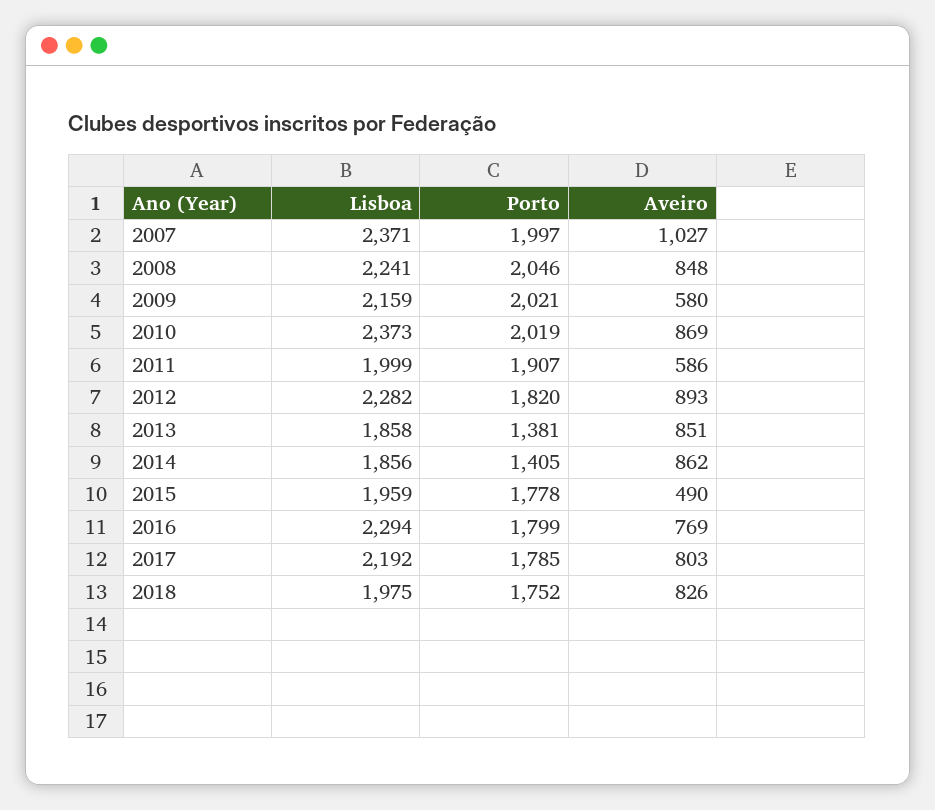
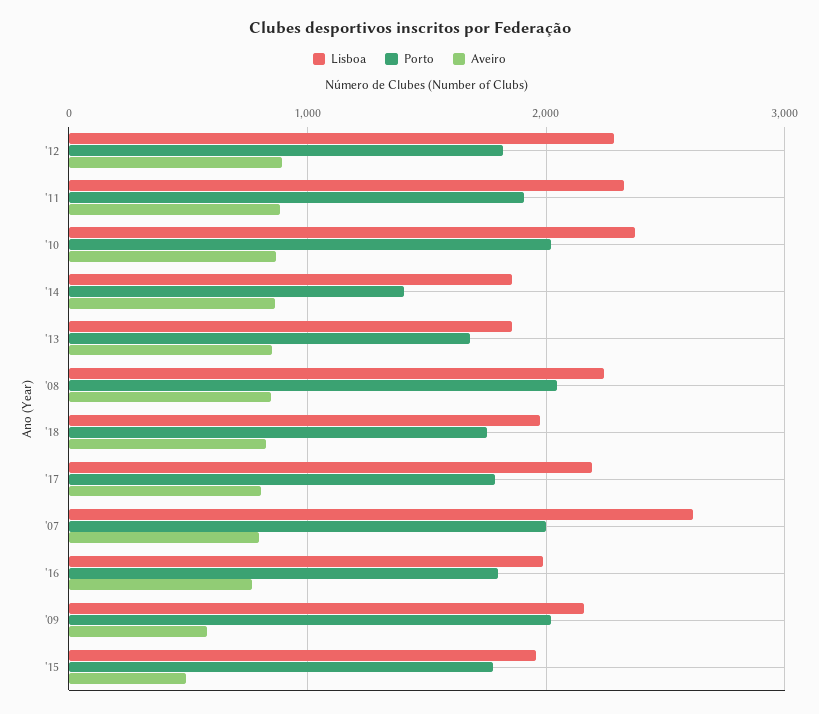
Lisboa, 2007: 2371 -> 2600
Aveiro, 2007: 1027 -> 800
Lisboa, 2011: 1999 -> 2300
Aveiro, 2011: 586 -> 900
Porto, 2013: 1381 -> 1700
Lisboa, 2016: 2294 -> 2000

